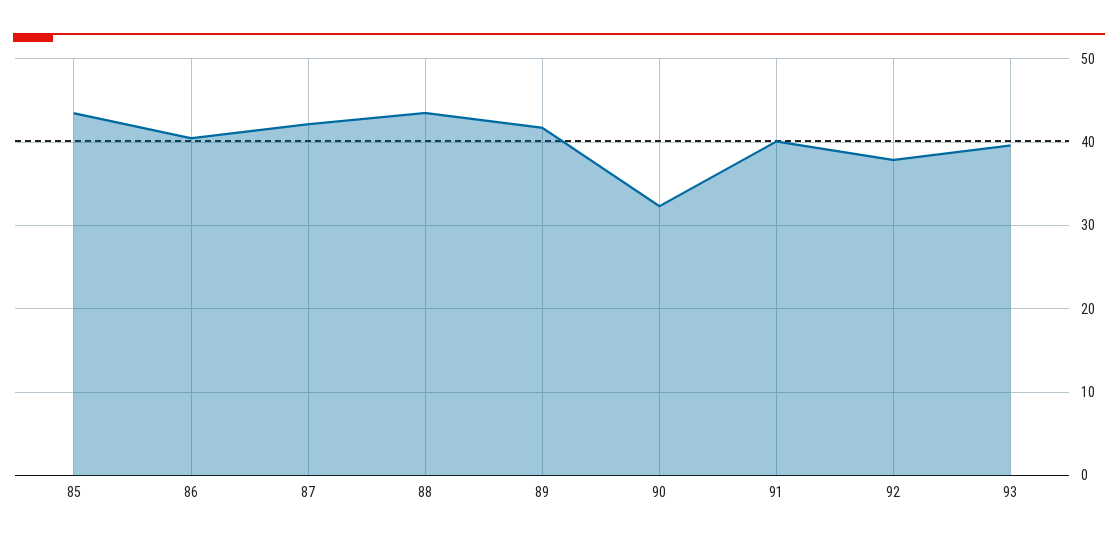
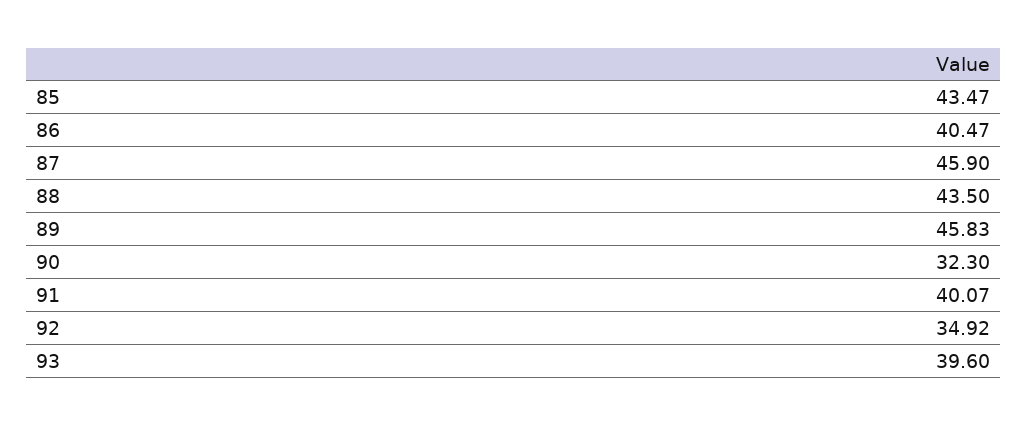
87: 42 -> 45.9
89: 42 -> 45.83
92: 38 -> 34.92

